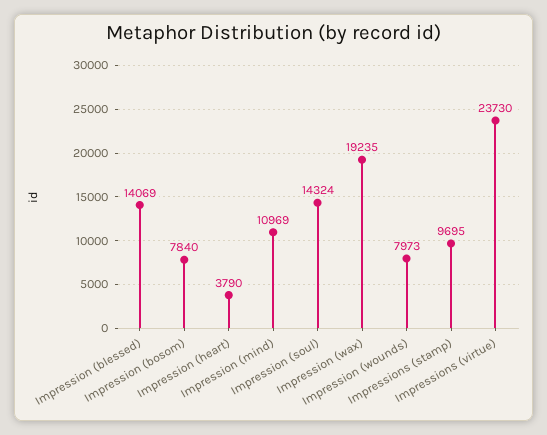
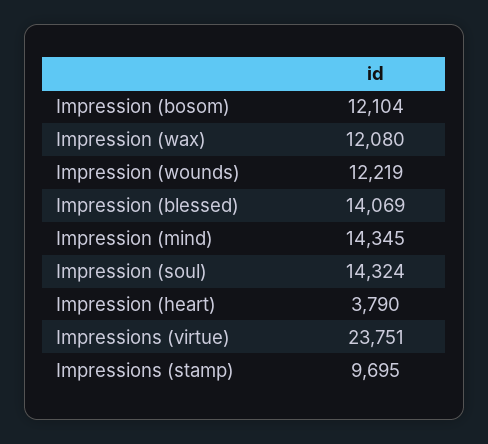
Impression (bosom): 7840 -> 12104
Impression (mind): 10969 -> 14345
Impression (wax): 19235 -> 12080
Impression (wounds): 7973 -> 12219
Impressions (virtue): 23730 -> 23751

